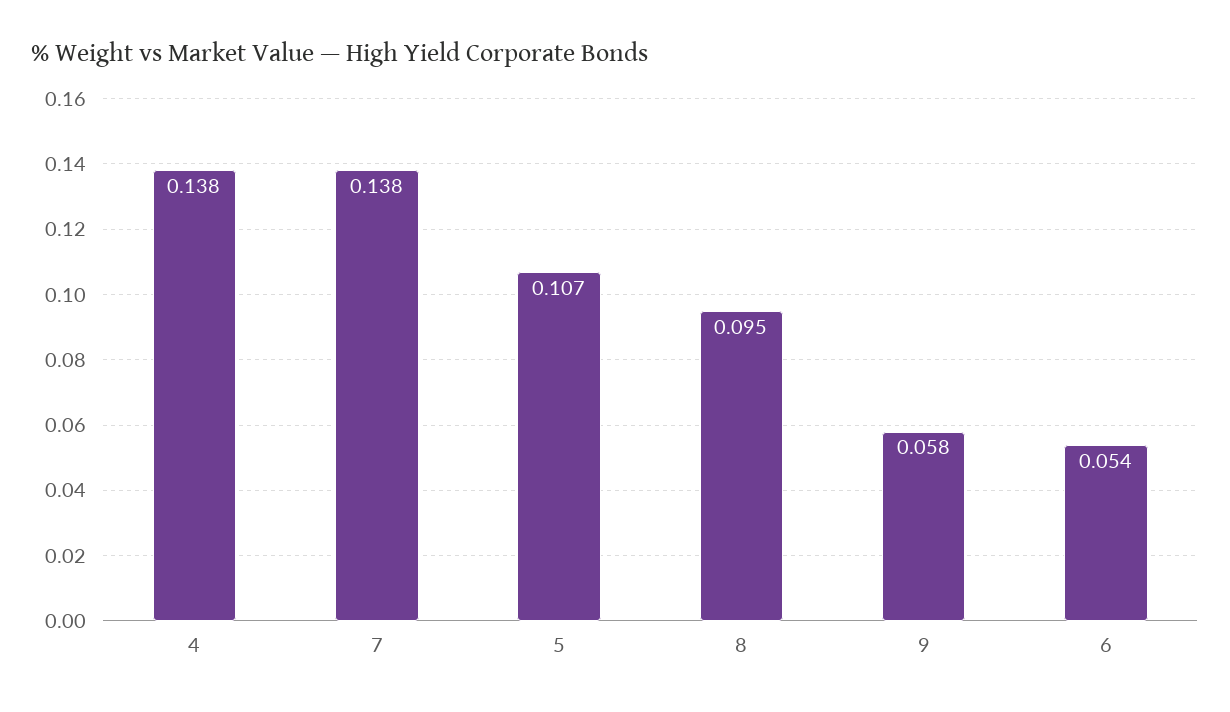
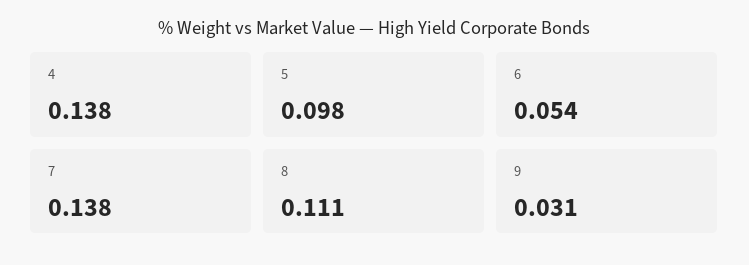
5: 0.107 -> 0.098
8: 0.095 -> 0.111
9: 0.058 -> 0.031

